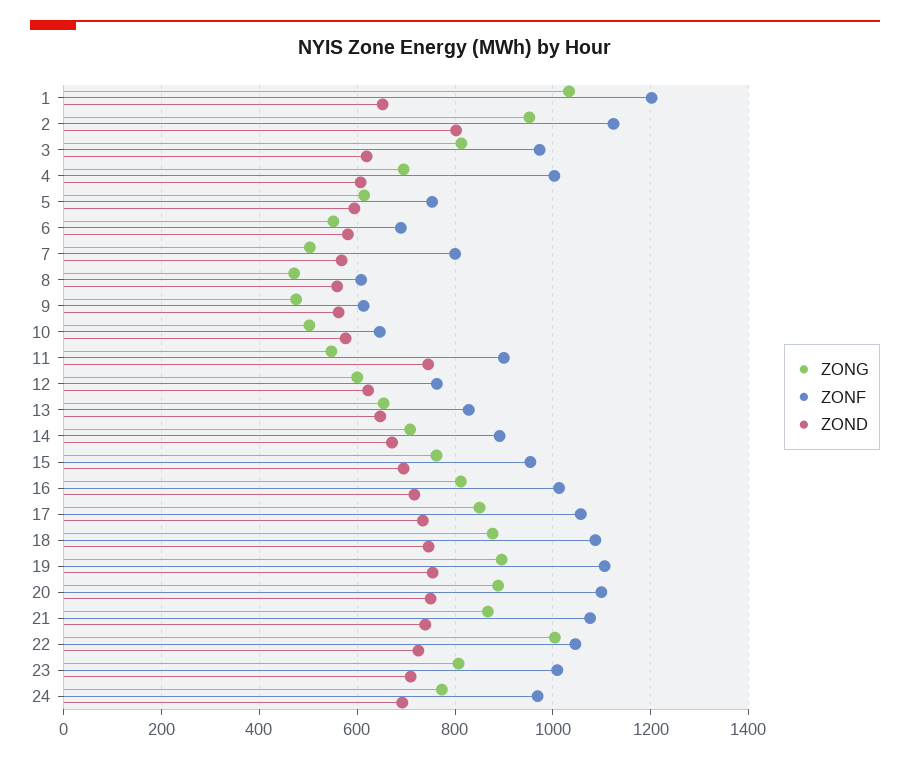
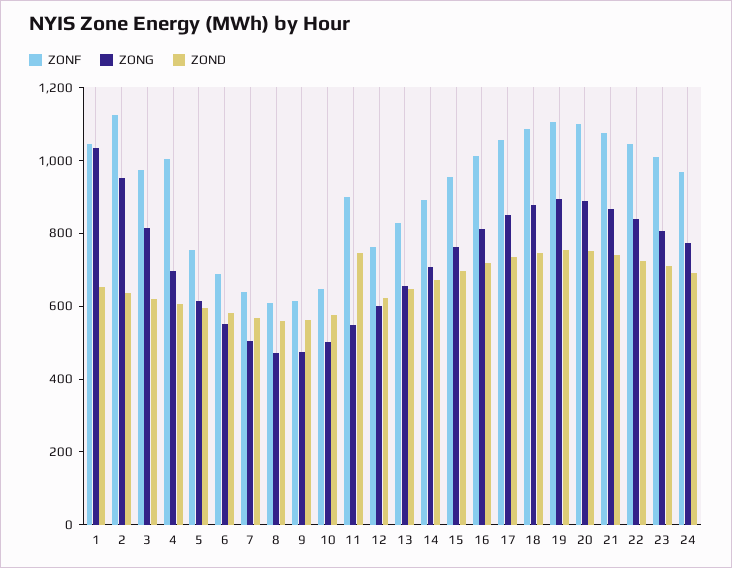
ZONF, 1: 1200 -> 1050
ZOND, 2: 800 -> 650
ZONF, 7: 800 -> 650
ZONG, 22: 1000 -> 850

